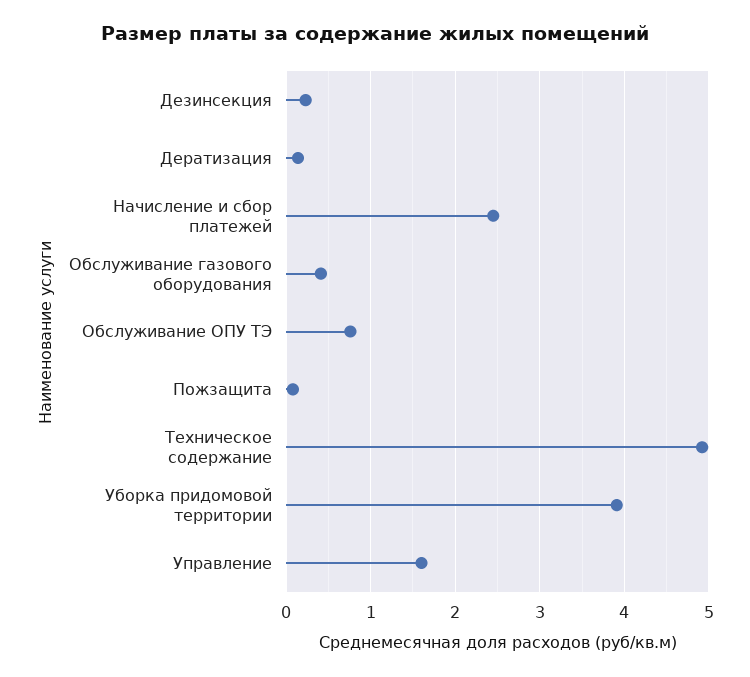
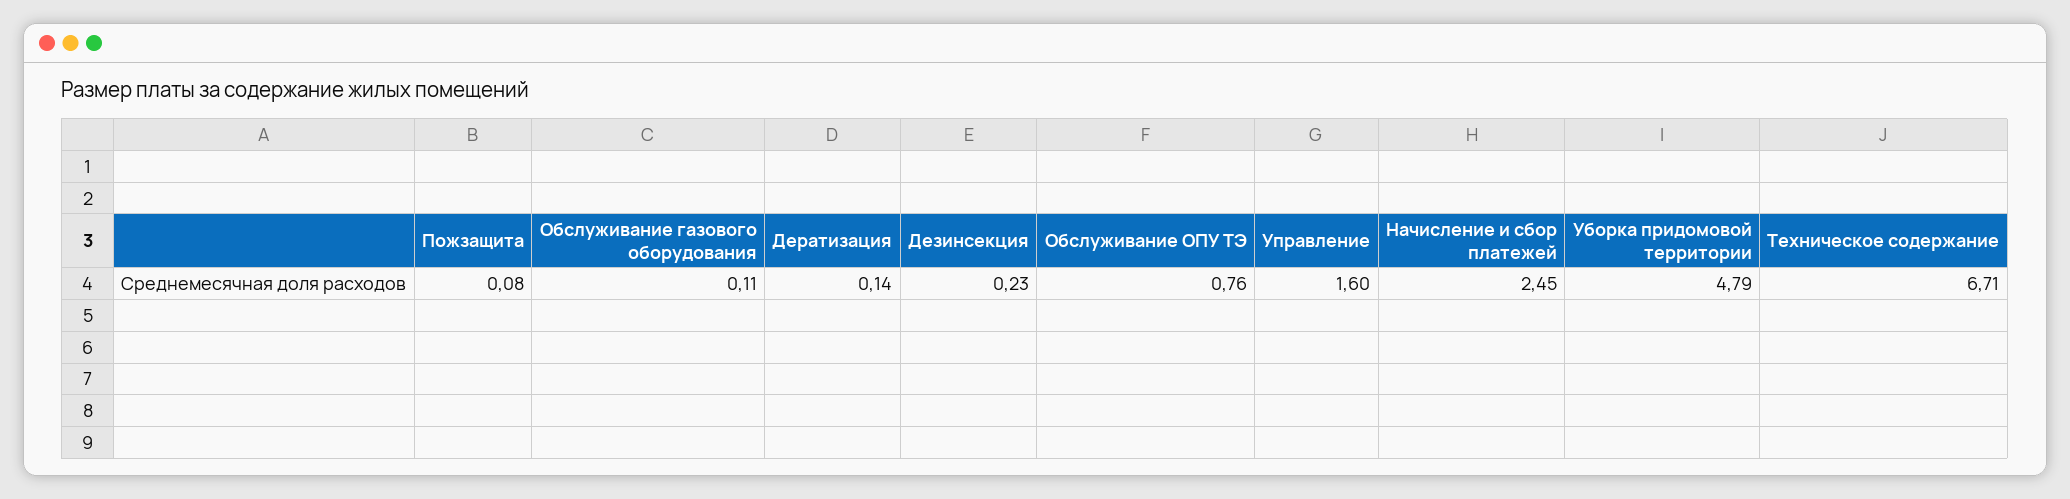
Обслуживание газового оборудования: 0.4 -> 0.11
Техническое содержание: 4.9 -> 6.71
Уборка придомовой территории: 3.9 -> 4.79

